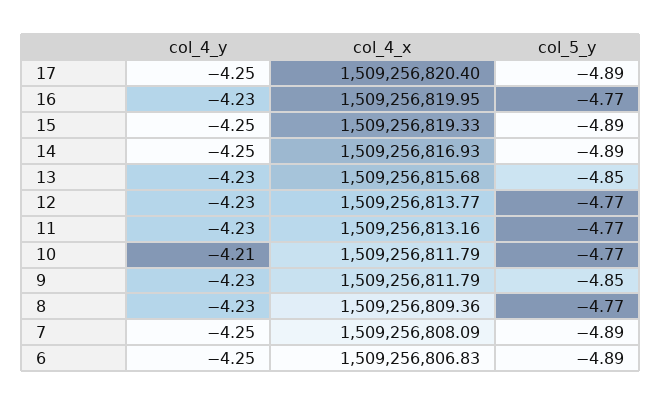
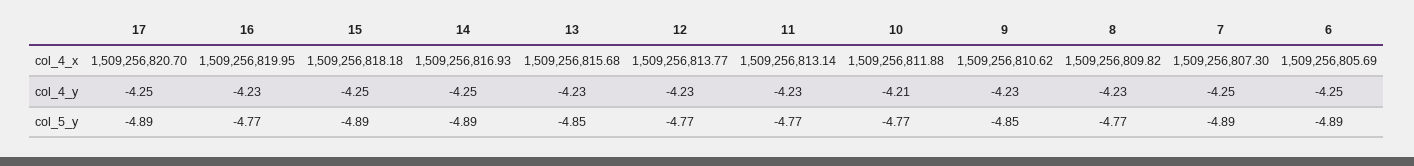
col_4_x, 17: 1509256820.4 -> 1509256820.7
col_4_x, 15: 1509256819.33 -> 1509256818.18
col_4_x, 11: 1509256813.16 -> 1509256813.14
col_4_x, 10: 1509256811.79 -> 1509256811.88
col_4_x, 9: 1509256811.79 -> 1509256810.62
col_4_x, 8: 1509256809.36 -> 1509256809.82
col_4_x, 7: 1509256808.09 -> 1509256807.3
col_4_x, 6: 1509256806.83 -> 1509256805.69

